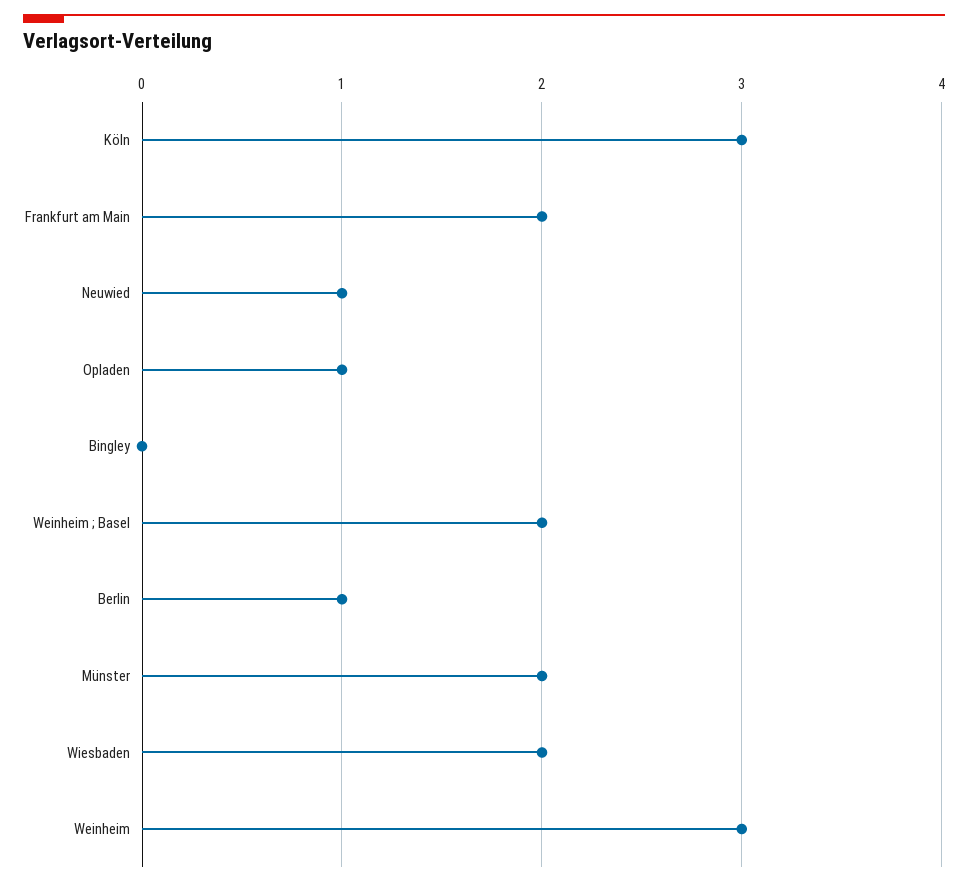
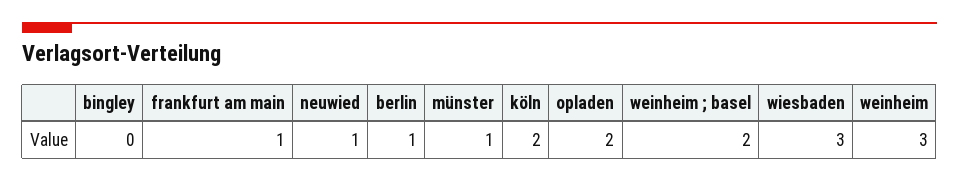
Köln: 3 -> 2
Frankfurt am Main: 2 -> 1
Opladen: 1 -> 2
Münster: 2 -> 1
Wiesbaden: 2 -> 3

